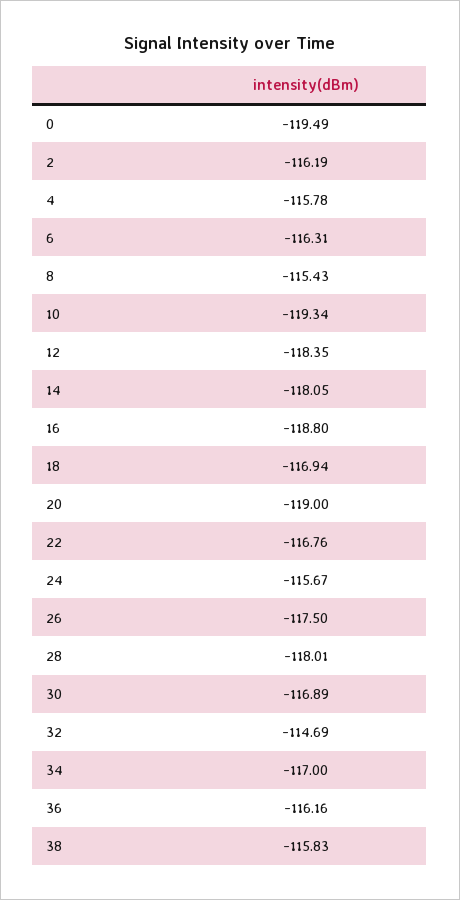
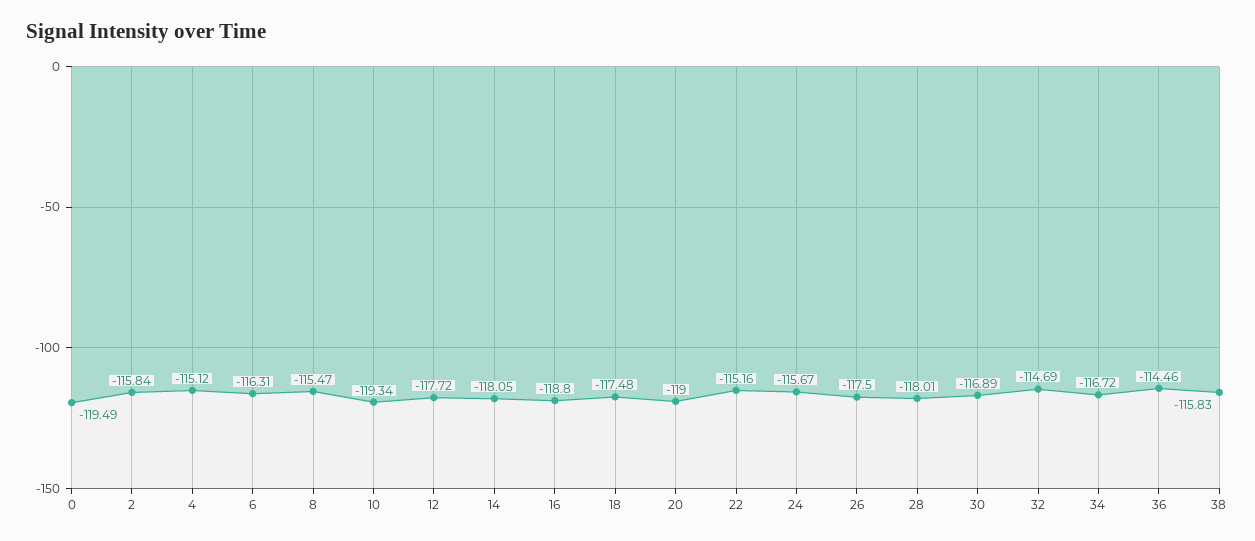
2: -116.19 -> -115.84
4: -115.78 -> -115.12
8: -115.43 -> -115.47
12: -118.35 -> -117.72
18: -116.94 -> -117.48
22: -116.76 -> -115.16
34: -117 -> -116.72
36: -116.16 -> -114.46

